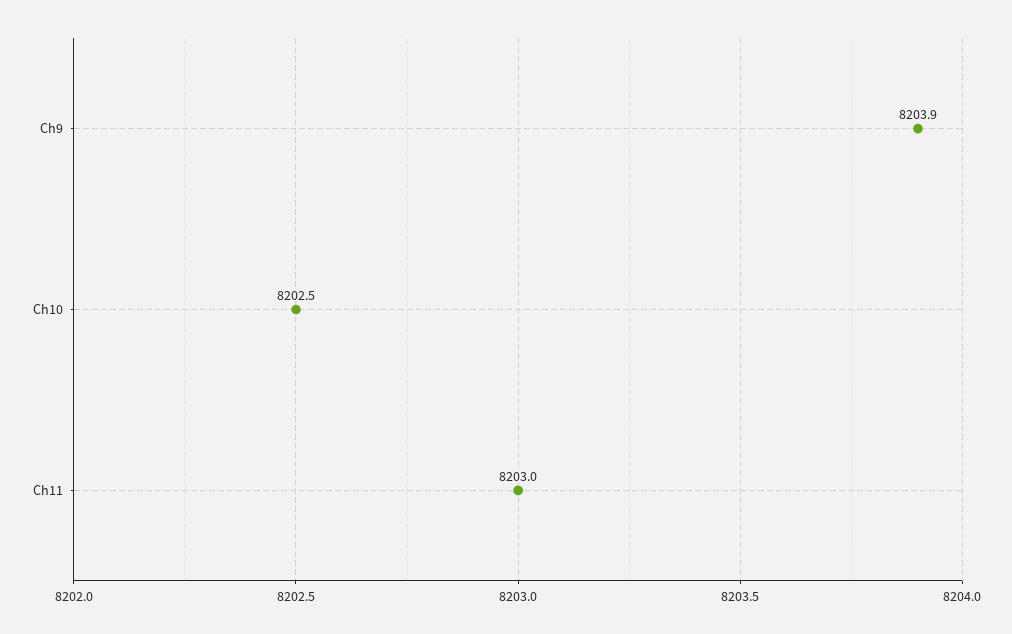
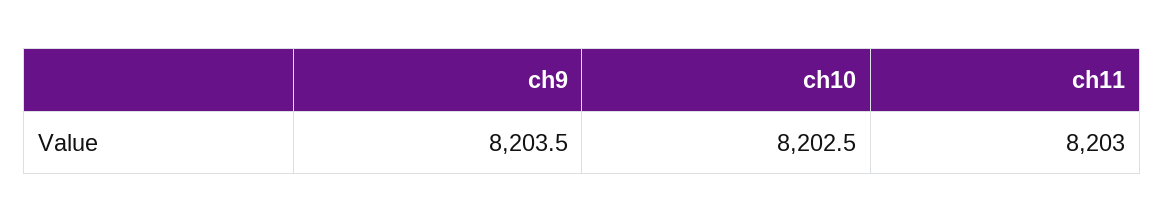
Ch9: 8203.9 -> 8203.5

